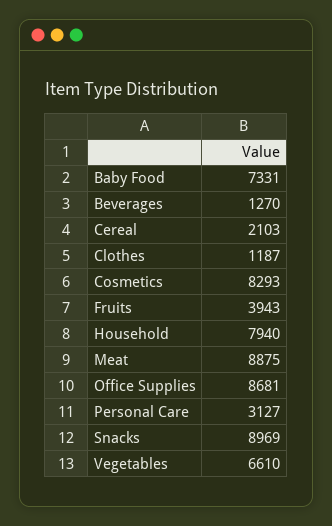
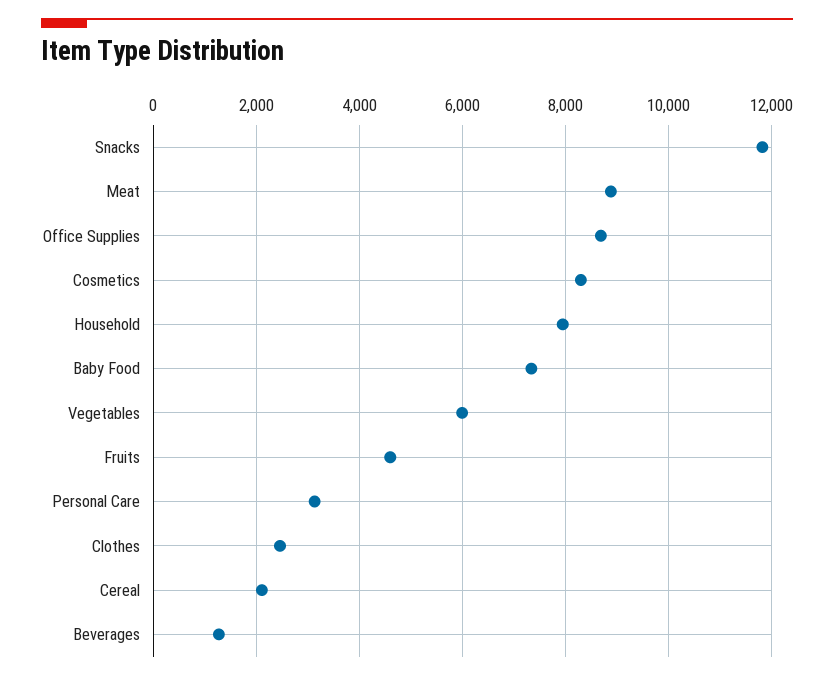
Clothes: 1187 -> 2400
Fruits: 3943 -> 4600
Snacks: 8969 -> 11800
Vegetables: 6610 -> 6000

